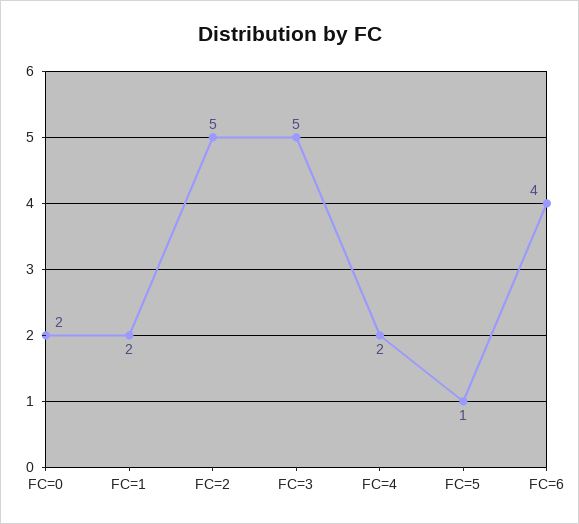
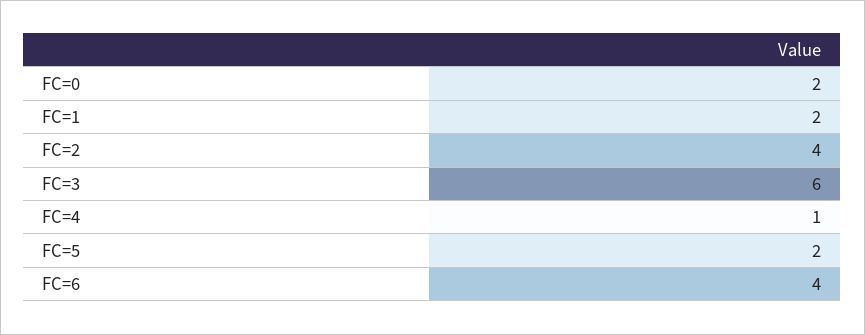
FC=2: 5 -> 4
FC=3: 5 -> 6
FC=4: 2 -> 1
FC=5: 1 -> 2

